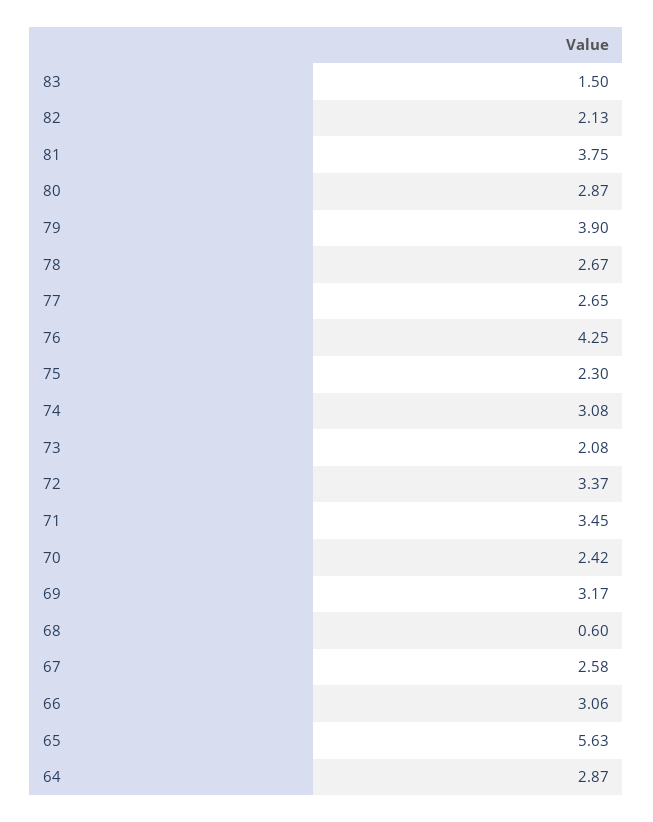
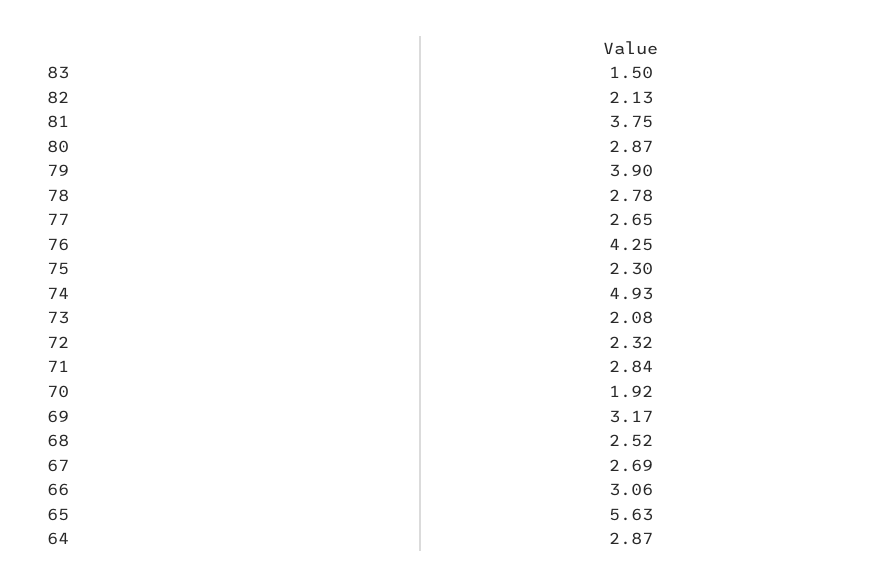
78: 2.67 -> 2.78
74: 3.08 -> 4.93
72: 3.37 -> 2.32
71: 3.45 -> 2.84
70: 2.42 -> 1.92
68: 0.6 -> 2.52
67: 2.58 -> 2.69

